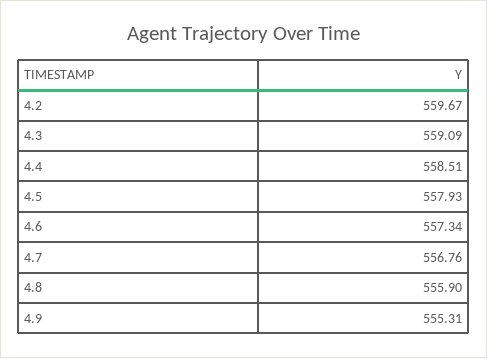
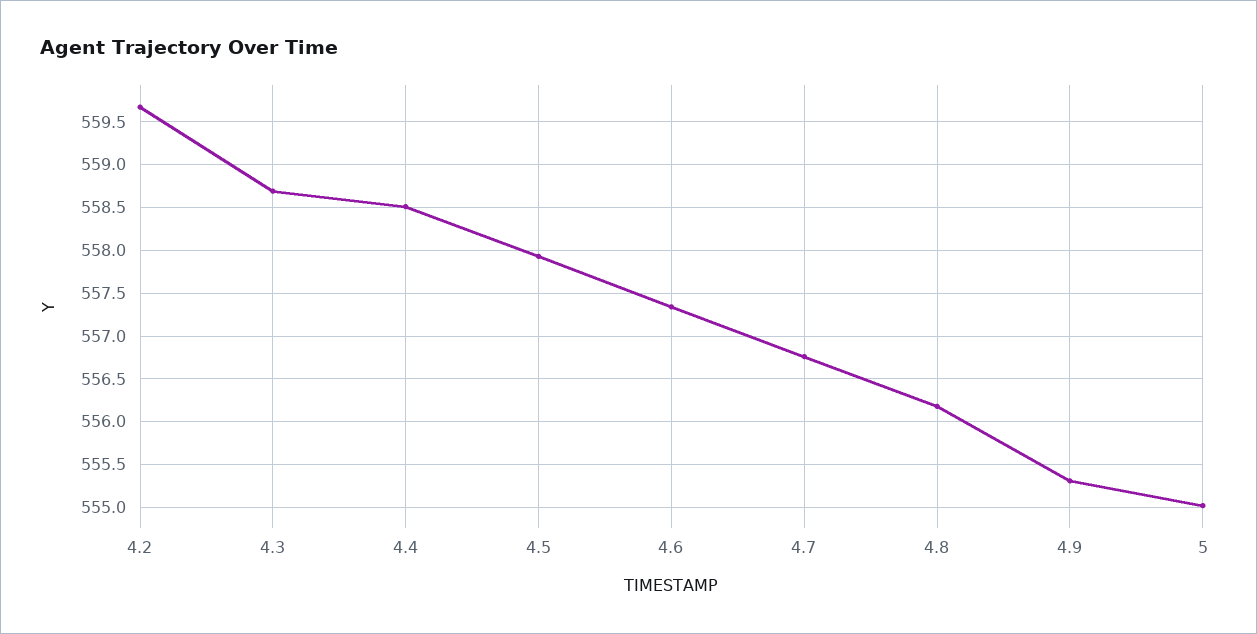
4.3: 559.09 -> 558.7
4.8: 555.9 -> 556.2
5: none -> 555

